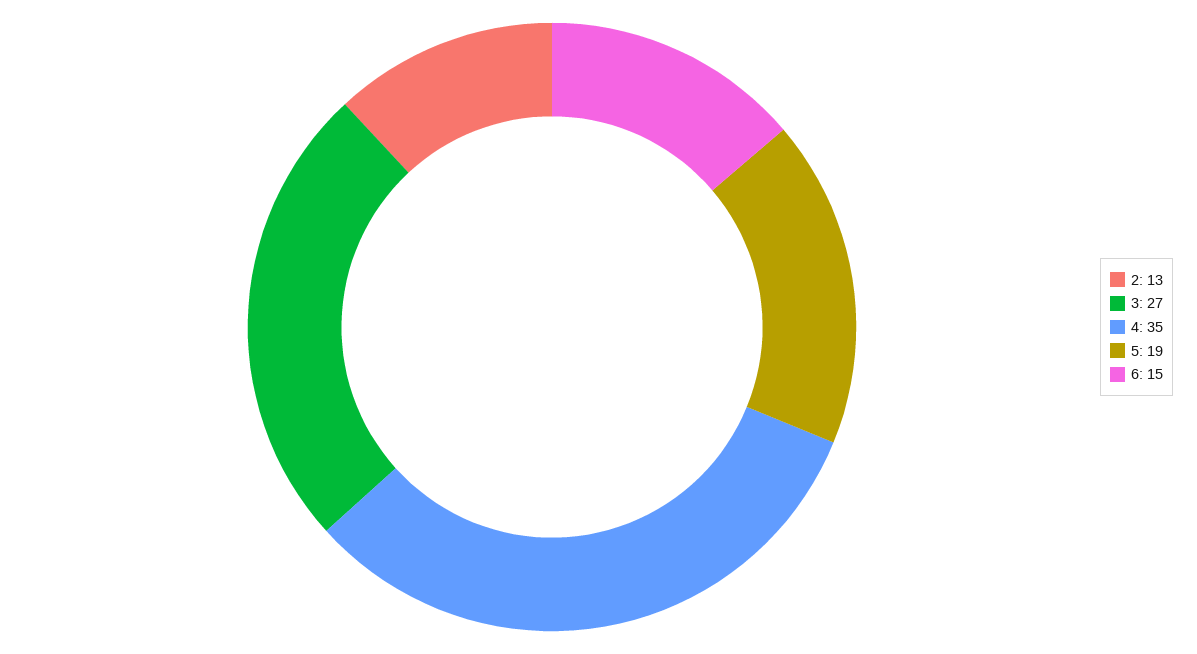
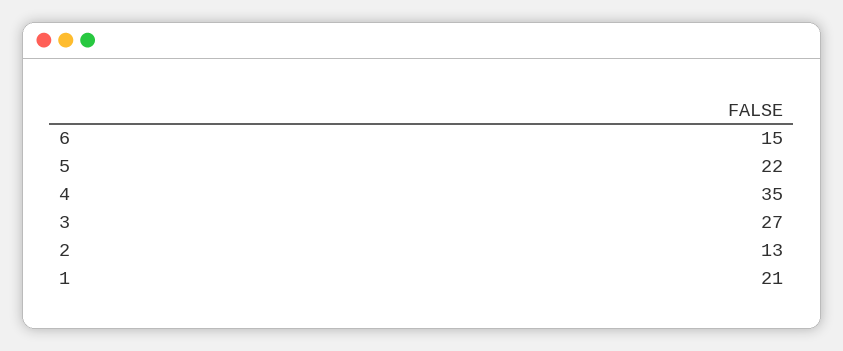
5: 19 -> 22
1: none -> 21

